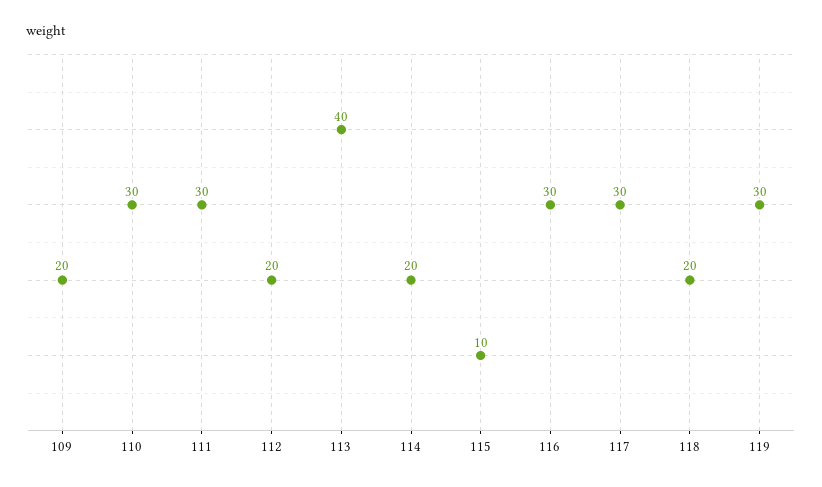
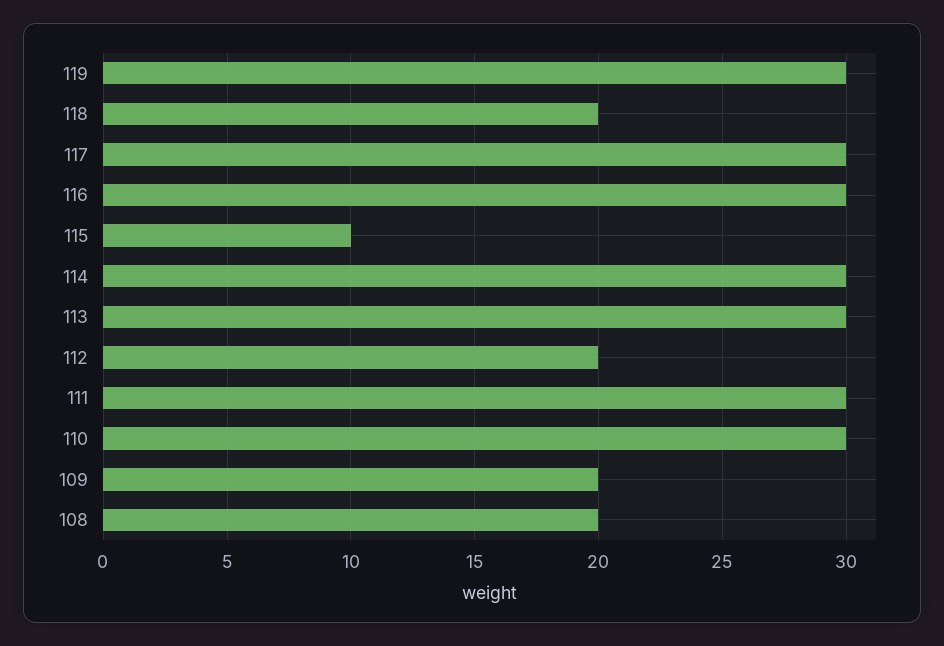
113: 40 -> 30
114: 20 -> 30
108: none -> 20

